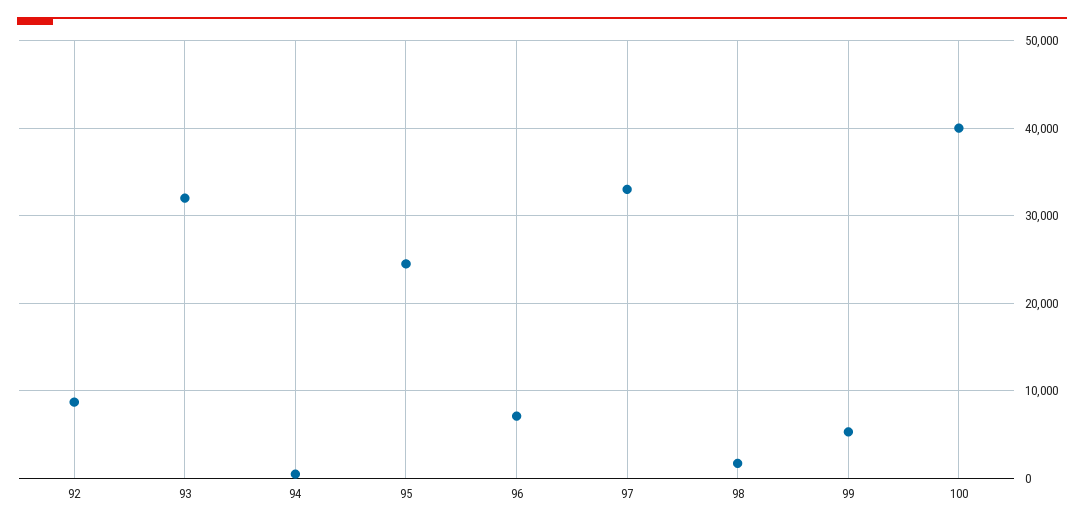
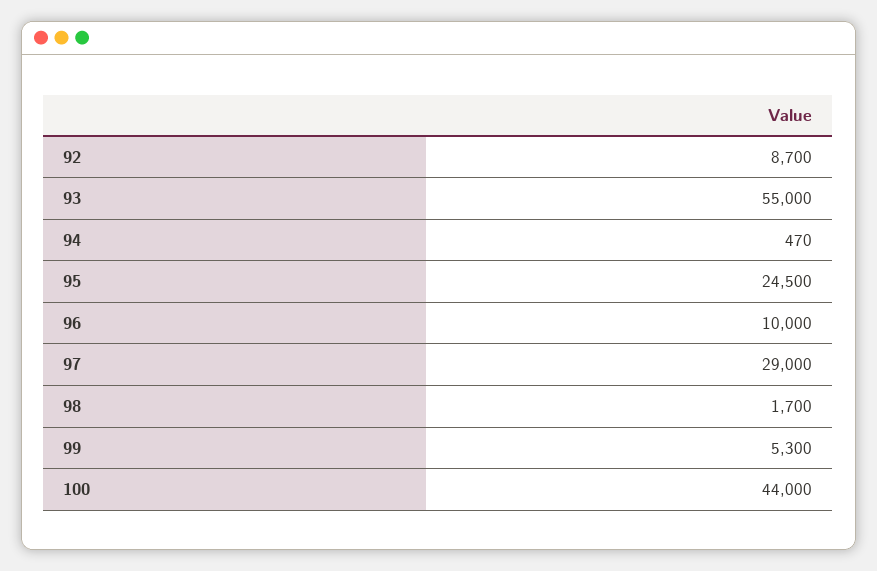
93: 32000 -> 55000
96: 7000 -> 10000
97: 33000 -> 29000
100: 40000 -> 44000

